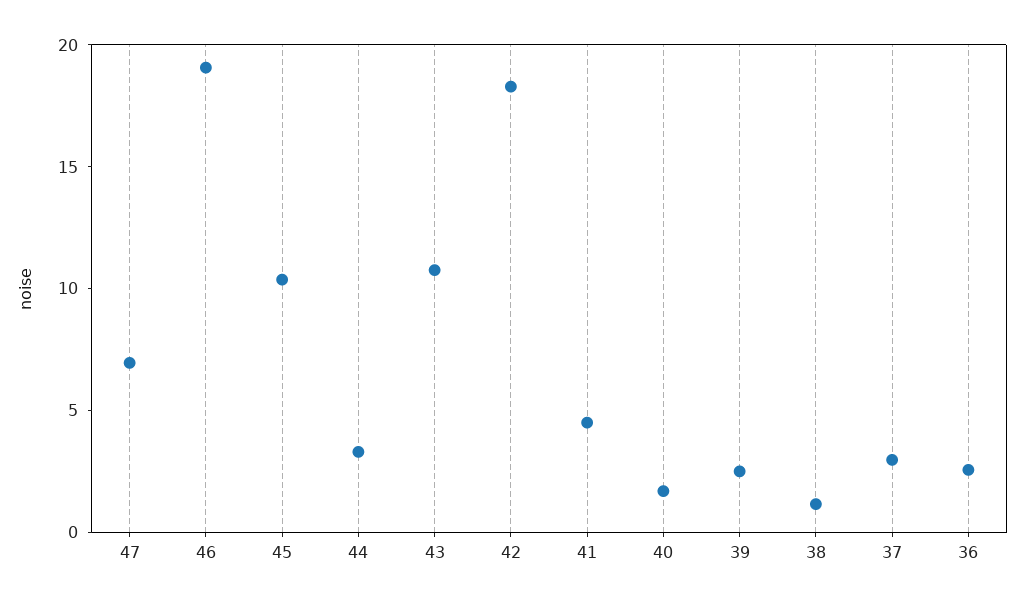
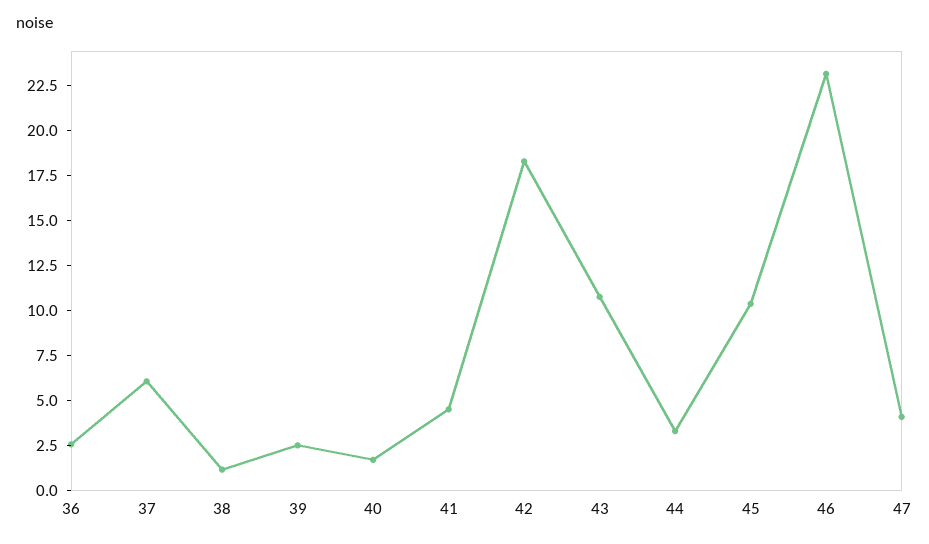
47: 7 -> 4
46: 19 -> 23
37: 3 -> 6

